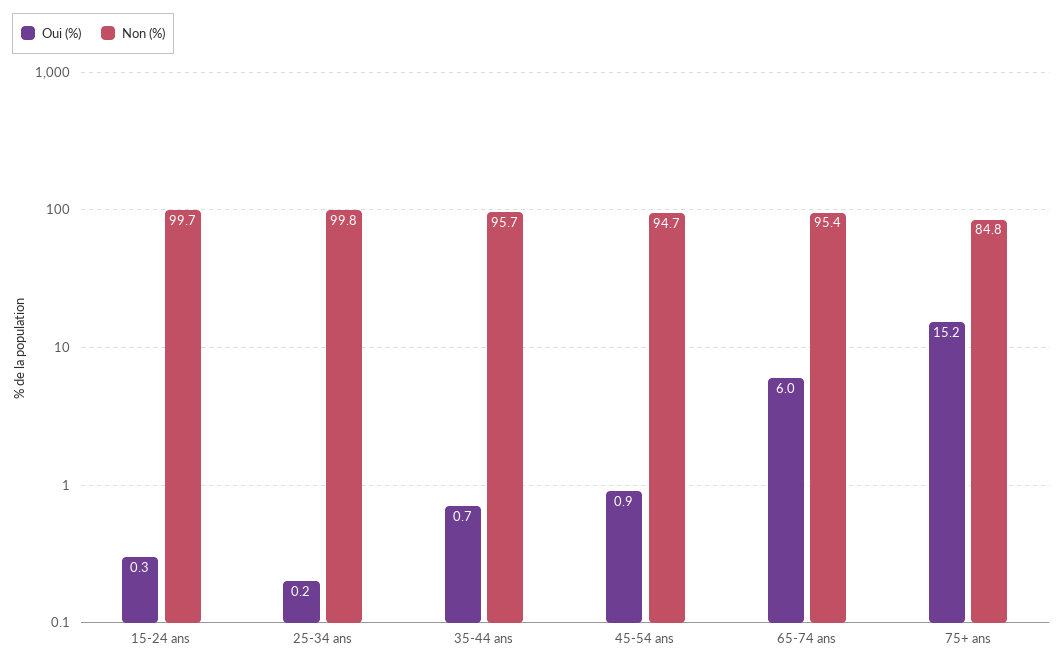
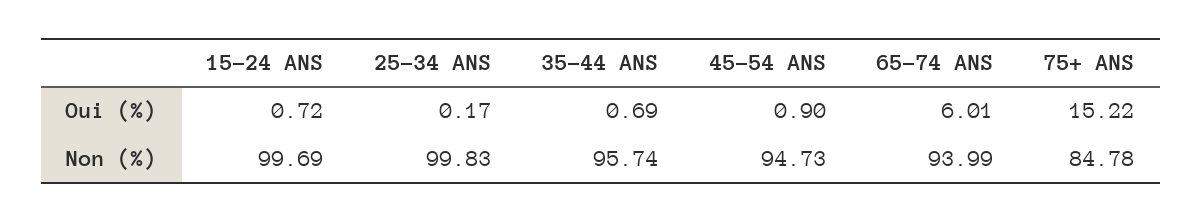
Oui (%), 15-24 ans: 0.3 -> 0.72
Non (%), 65-74 ans: 95.4 -> 93.99

